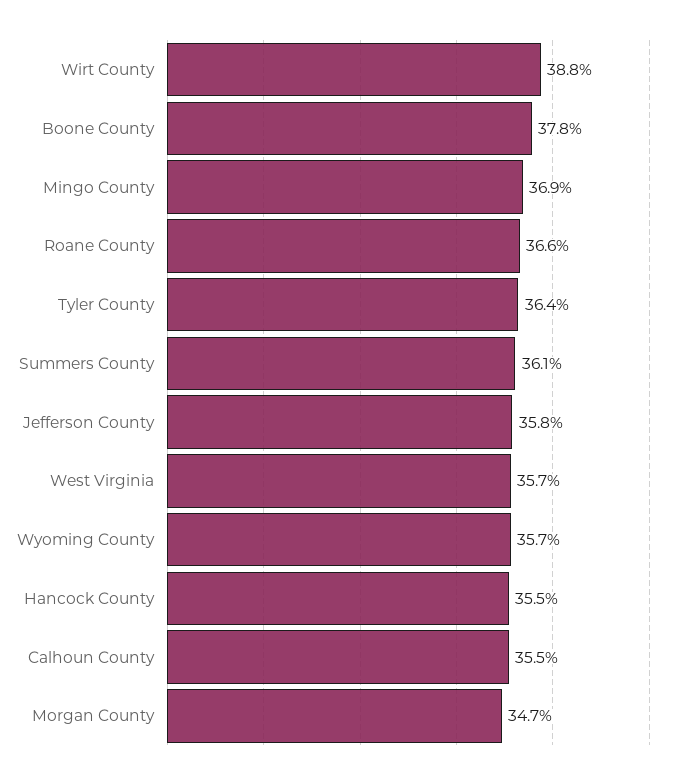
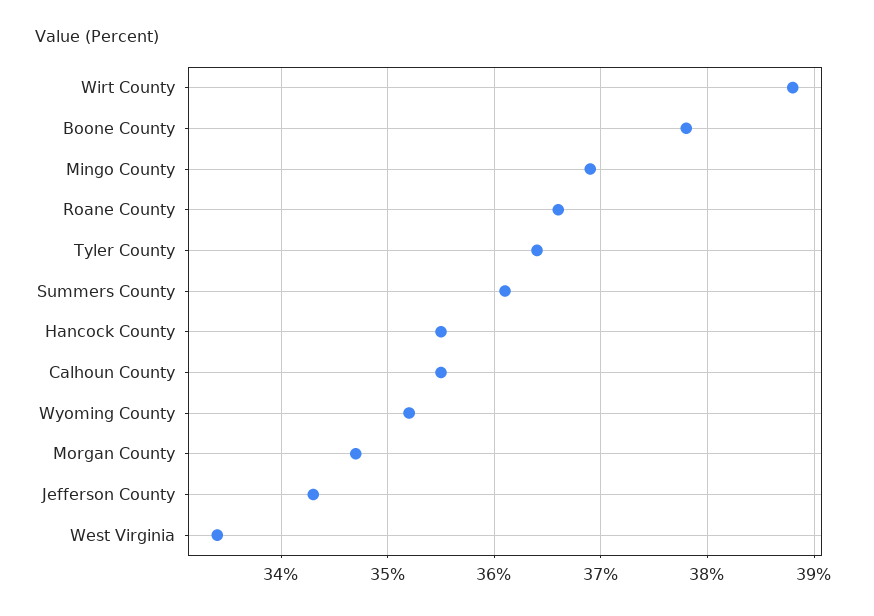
Jefferson County: 35.8 -> 34.3
West Virginia: 35.7 -> 33.4
Wyoming County: 35.7 -> 35.2

